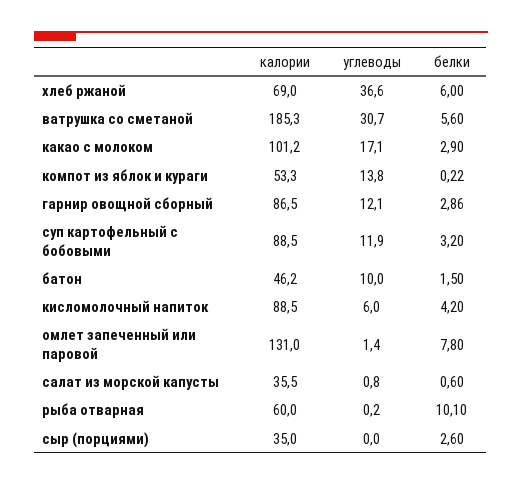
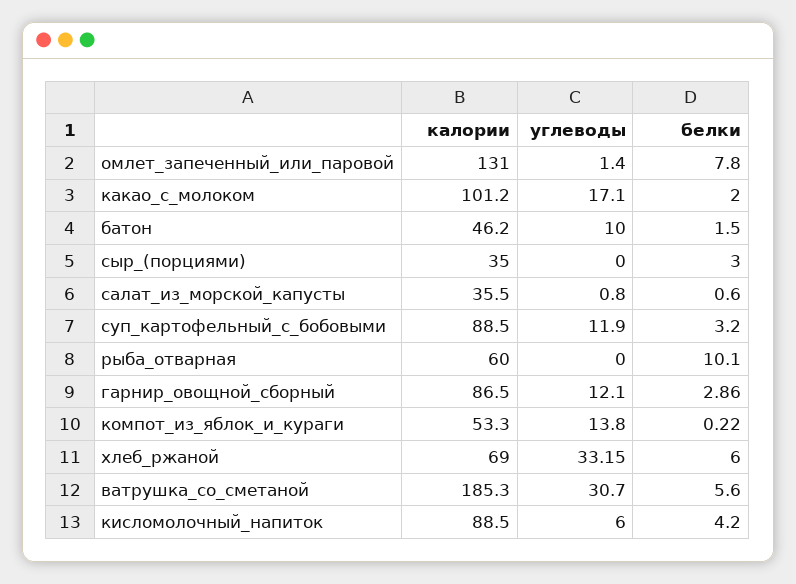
углеводы, хлеб ржаной: 36.6 -> 33.15
белки, какао с молоком: 2.9 -> 2
углеводы, рыба отварная: 0.2 -> 0
белки, сыр (порциями): 2.6 -> 3

